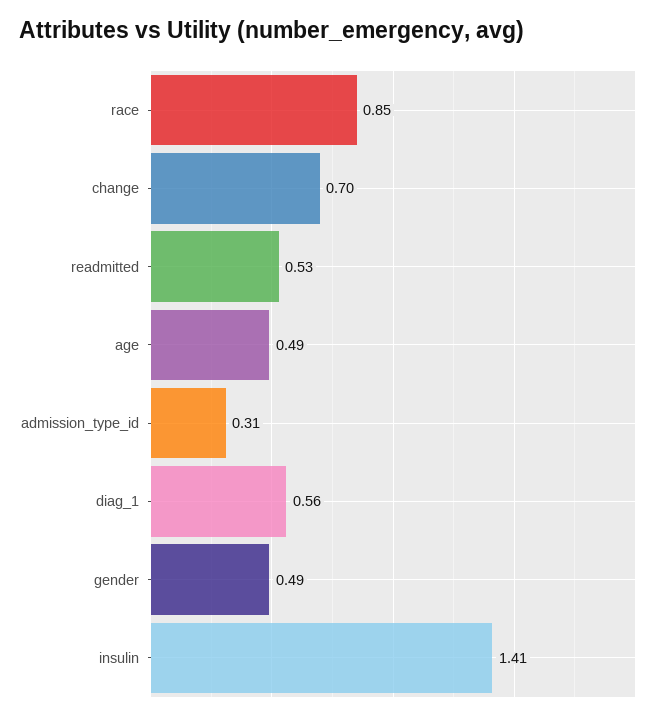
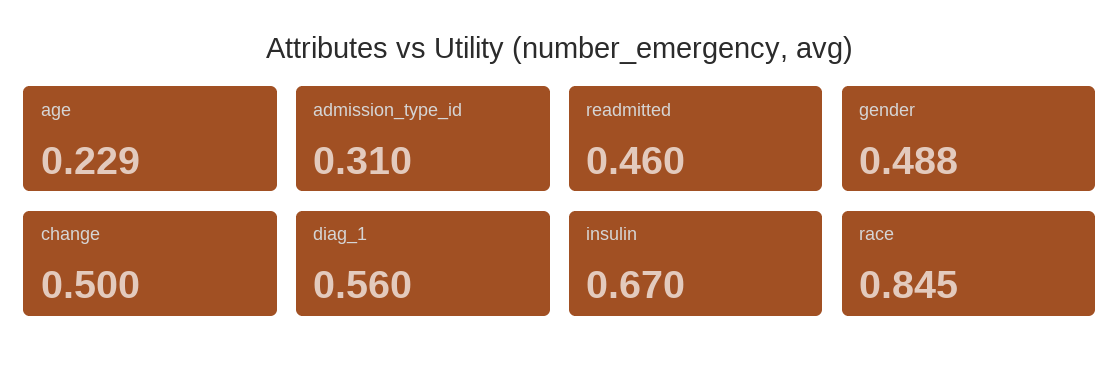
change: 0.7 -> 0.5
readmitted: 0.53 -> 0.46
age: 0.49 -> 0.229
insulin: 1.41 -> 0.67

